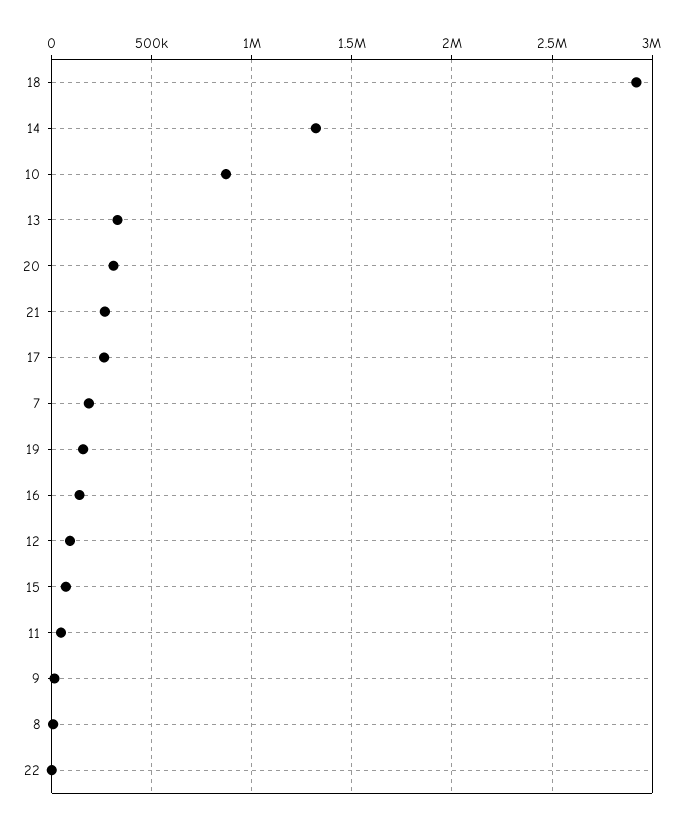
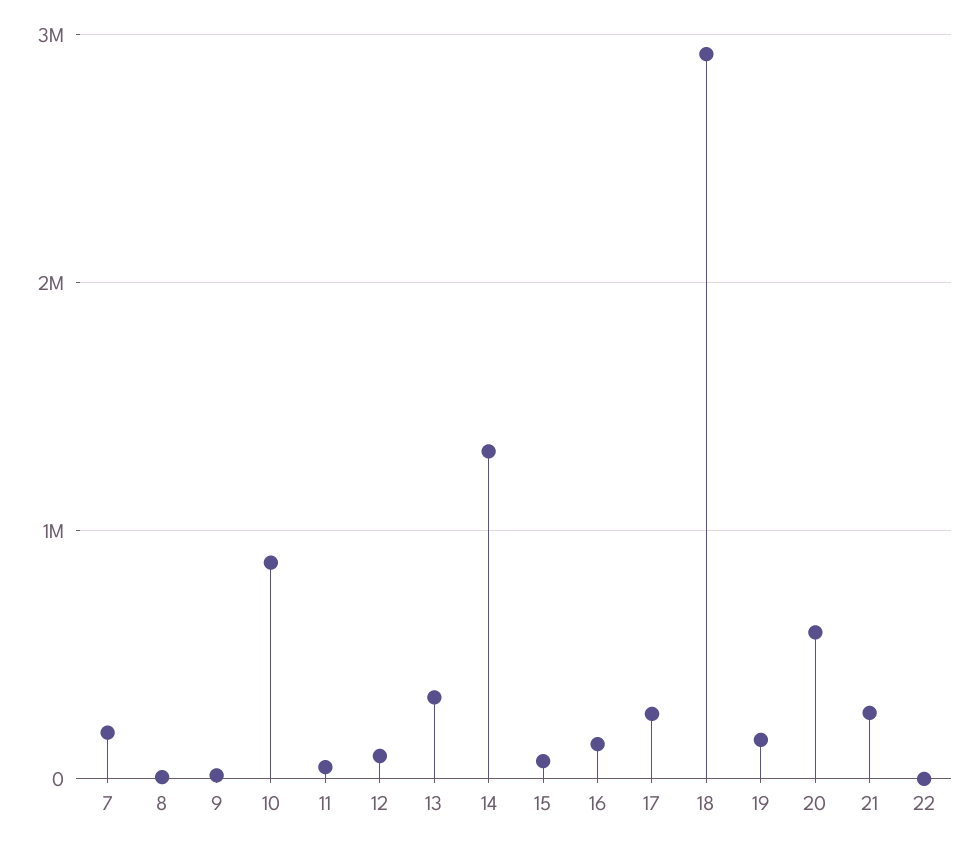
20: 300000 -> 600000

